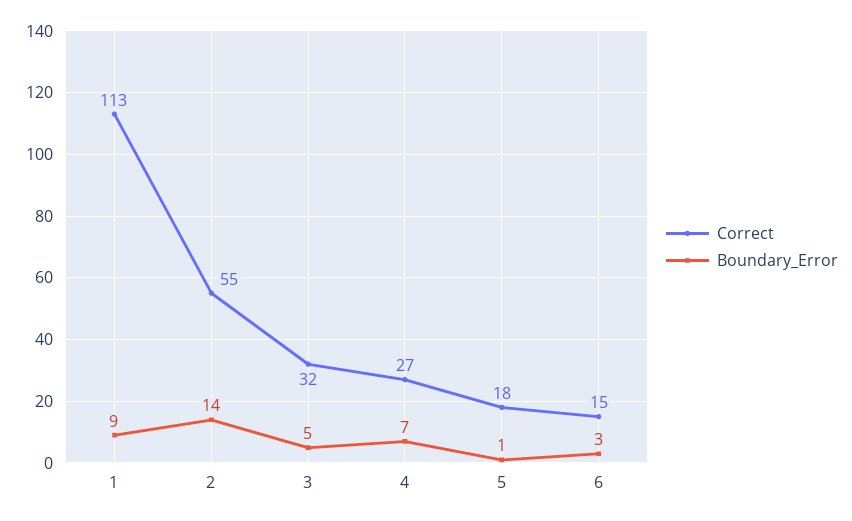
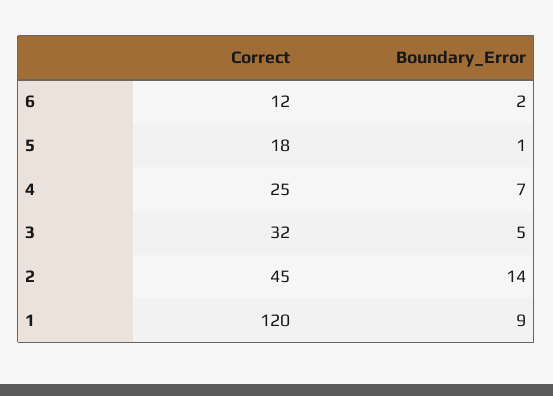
Correct, 1: 113 -> 120
Correct, 2: 55 -> 45
Correct, 4: 27 -> 25
Correct, 6: 15 -> 12
Boundary_Error, 6: 3 -> 2

